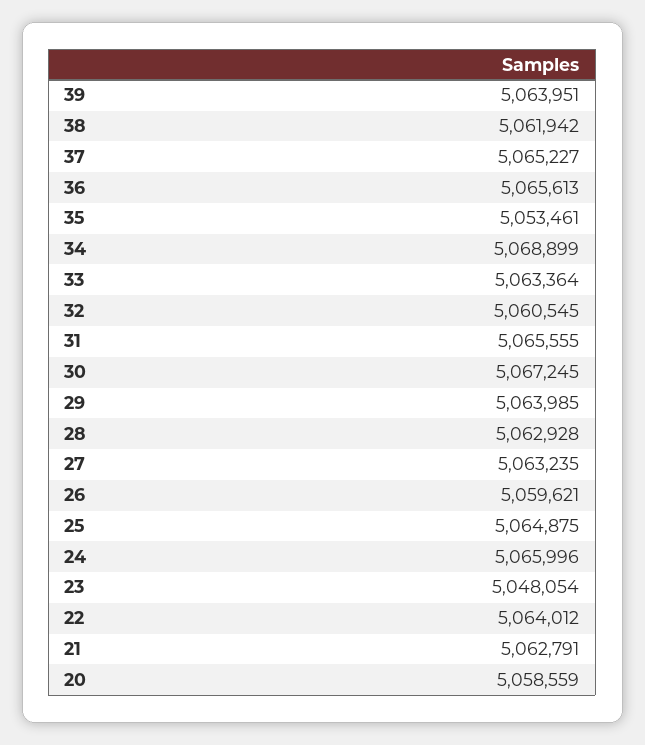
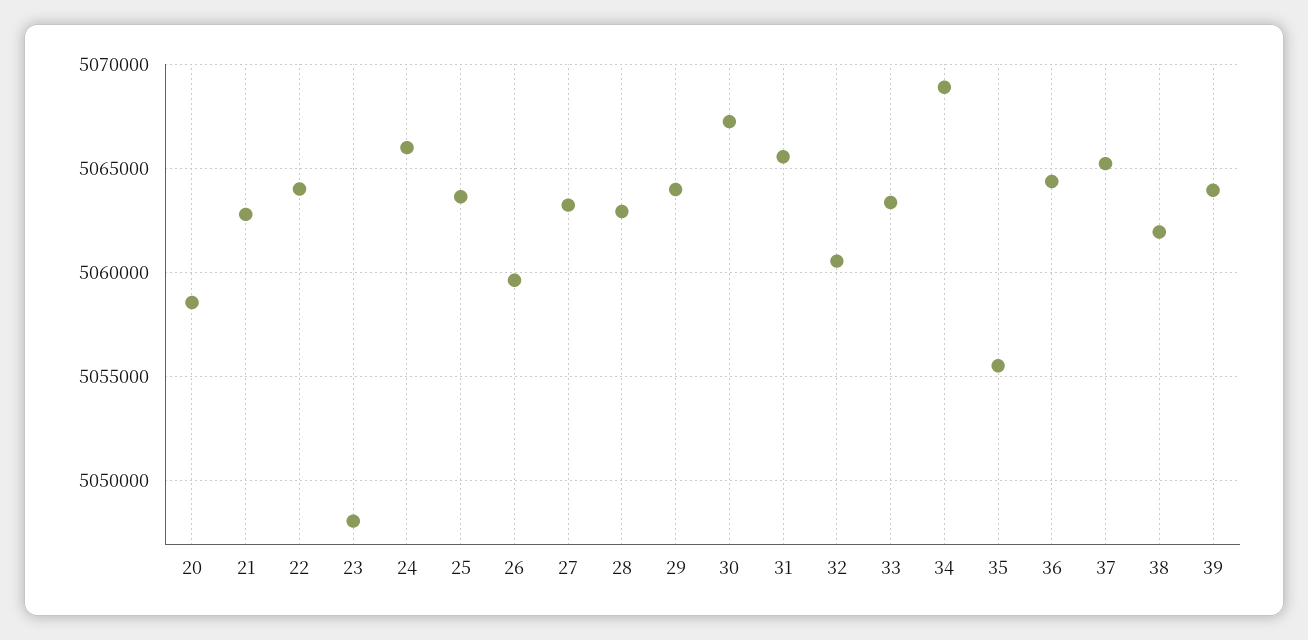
36: 5065613 -> 5064500
35: 5053461 -> 5055500
25: 5064875 -> 5063500

